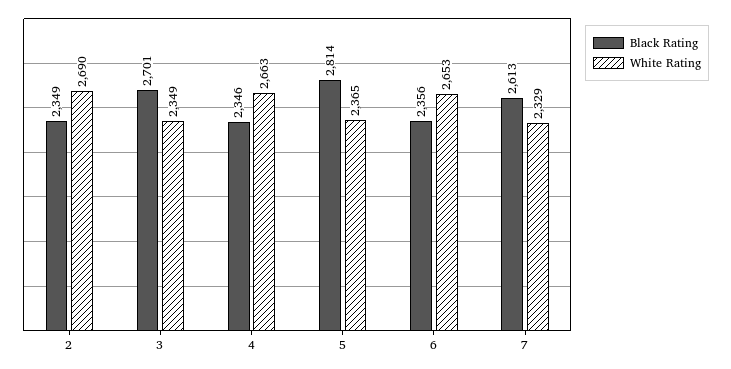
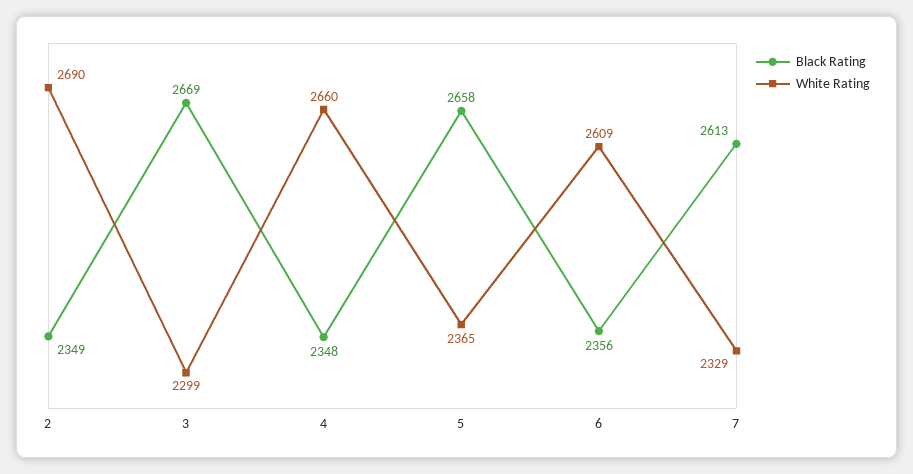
Black Rating, 3: 2701 -> 2669
White Rating, 3: 2349 -> 2299
Black Rating, 4: 2346 -> 2348
White Rating, 4: 2663 -> 2660
Black Rating, 5: 2814 -> 2658
White Rating, 6: 2653 -> 2609

